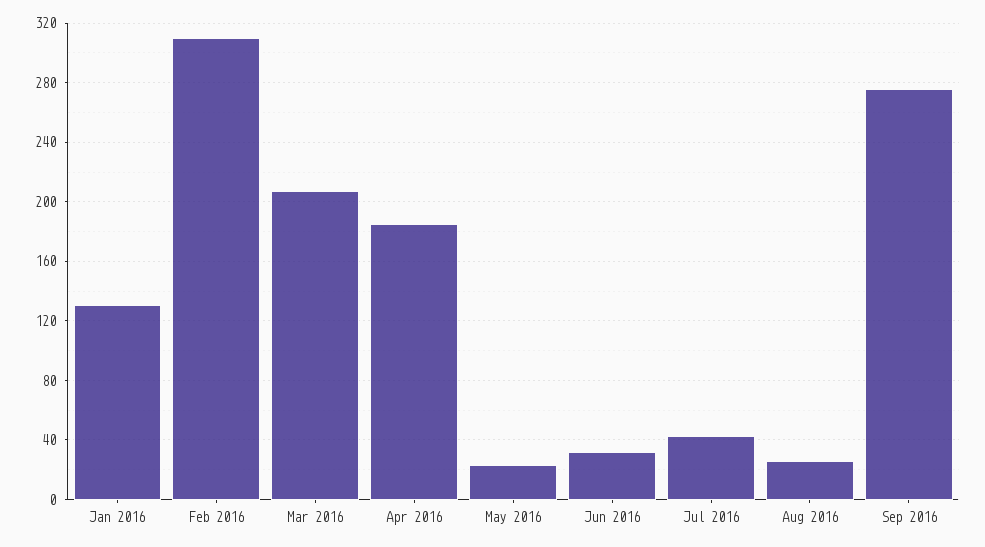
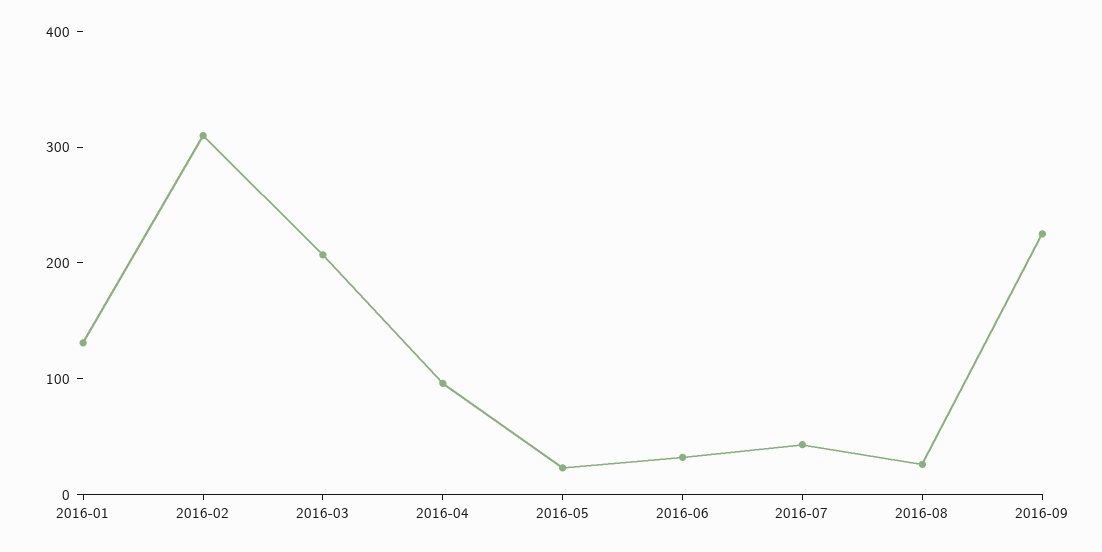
Apr 2016: 185 -> 100
Sep 2016: 275 -> 220

